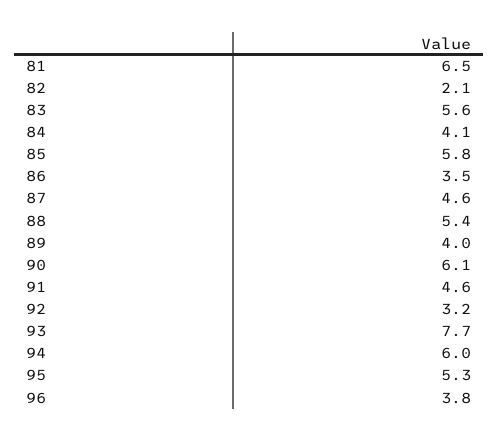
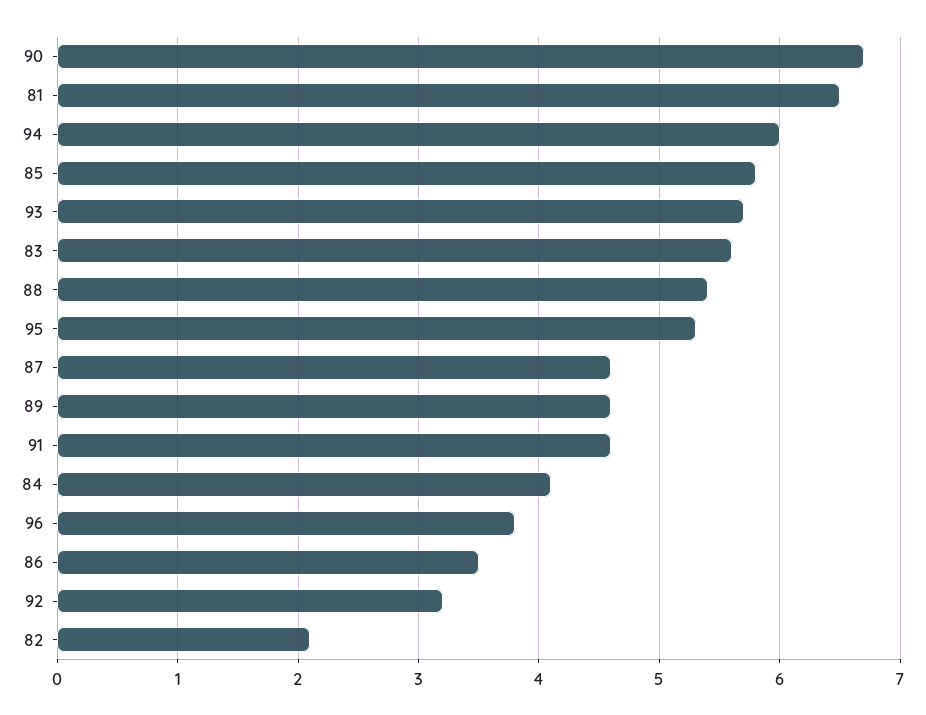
89: 4 -> 4.6
90: 6.1 -> 6.7
93: 7.7 -> 5.7

